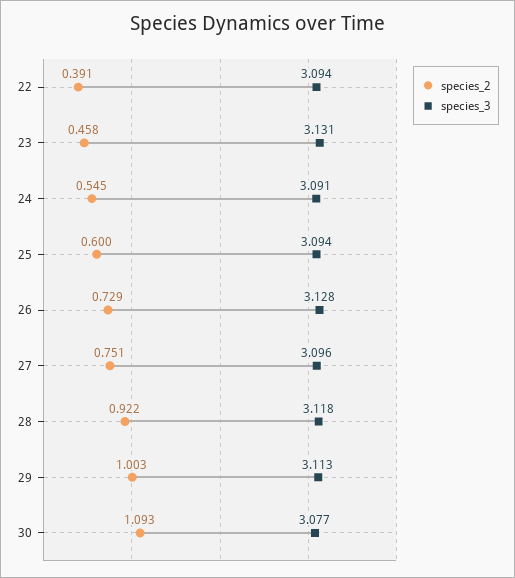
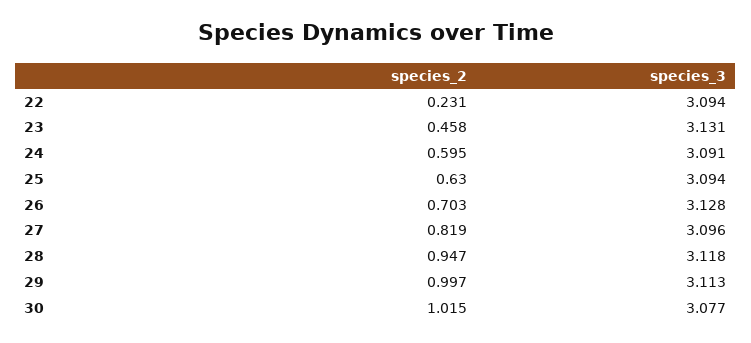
species_2, 22: 0.391 -> 0.231
species_2, 24: 0.545 -> 0.595
species_2, 25: 0.6 -> 0.63
species_2, 26: 0.729 -> 0.703
species_2, 27: 0.751 -> 0.819
species_2, 28: 0.922 -> 0.947
species_2, 29: 1.003 -> 0.997
species_2, 30: 1.093 -> 1.015

